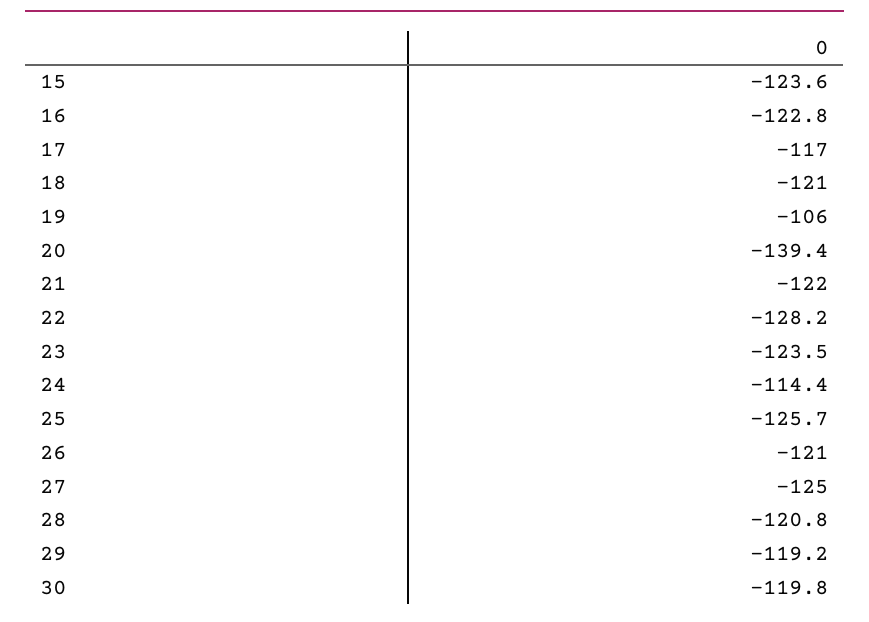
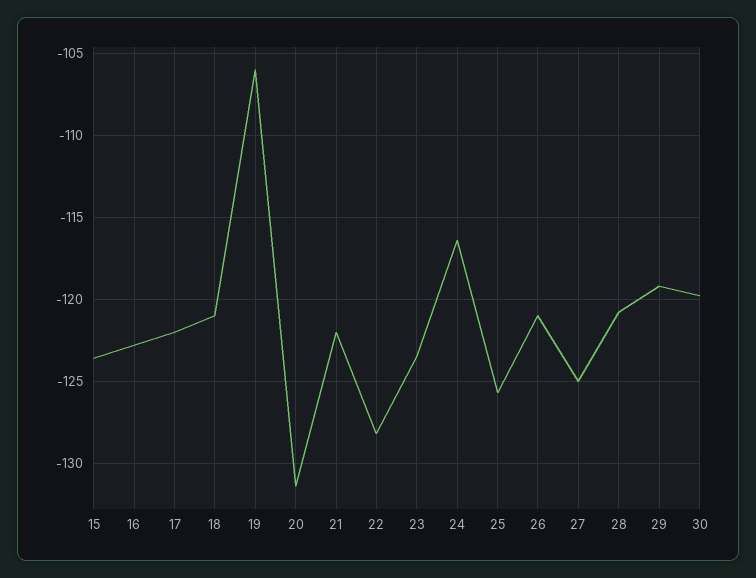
17: -117 -> -122
20: -139.4 -> -131.5
24: -114.4 -> -116.5

